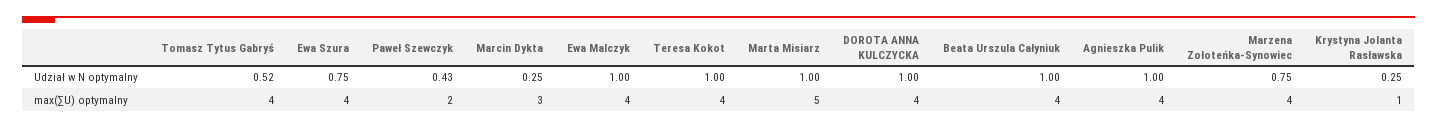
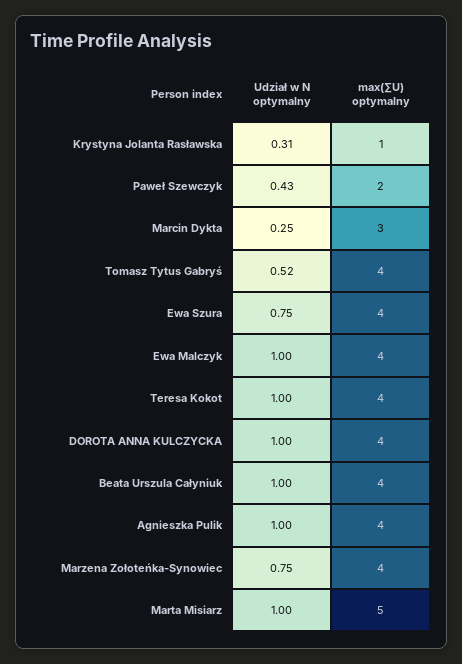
Krystyna Jolanta Rasławska, Udział w N optymalny: 0.25 -> 0.31

